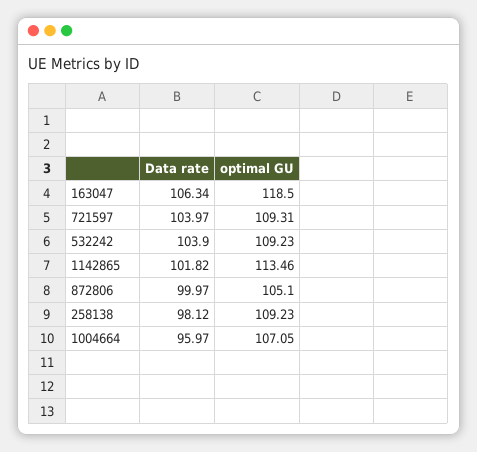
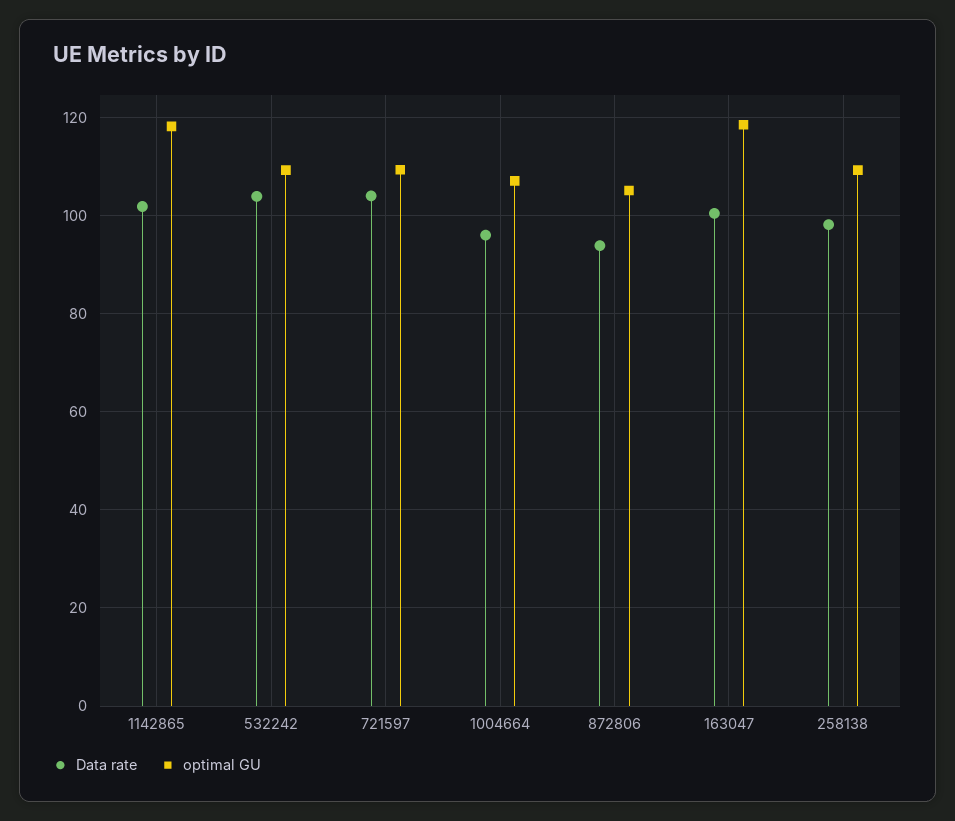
Data rate, 163047: 106.34 -> 100
optimal GU, 1142865: 113.46 -> 118
Data rate, 872806: 99.97 -> 94

